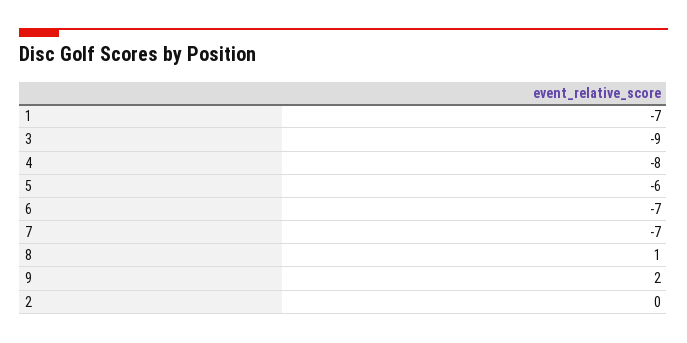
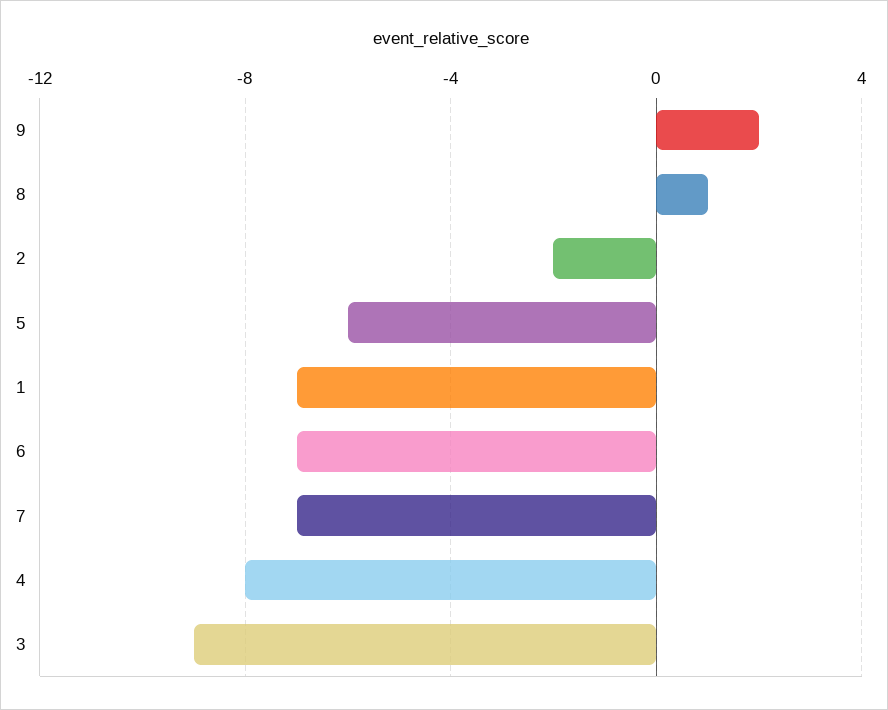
2: 0 -> -2

